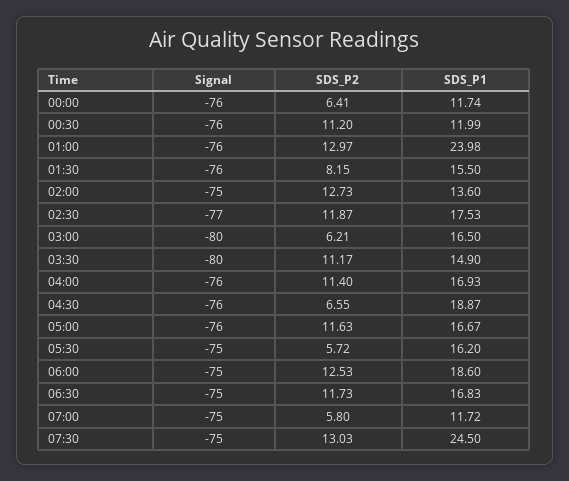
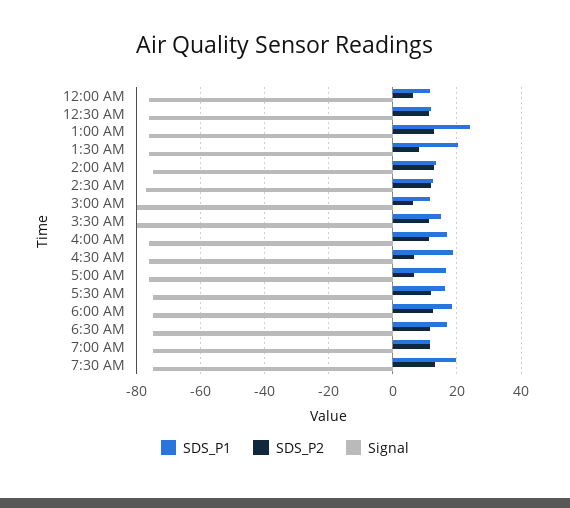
SDS_P1, 01:30: 15.5 -> 20
SDS_P1, 02:30: 17.53 -> 12
SDS_P1, 03:00: 16.5 -> 12
SDS_P2, 05:00: 11.63 -> 6
SDS_P2, 05:30: 5.72 -> 12
SDS_P2, 07:00: 5.8 -> 12
SDS_P1, 07:30: 24.5 -> 20

